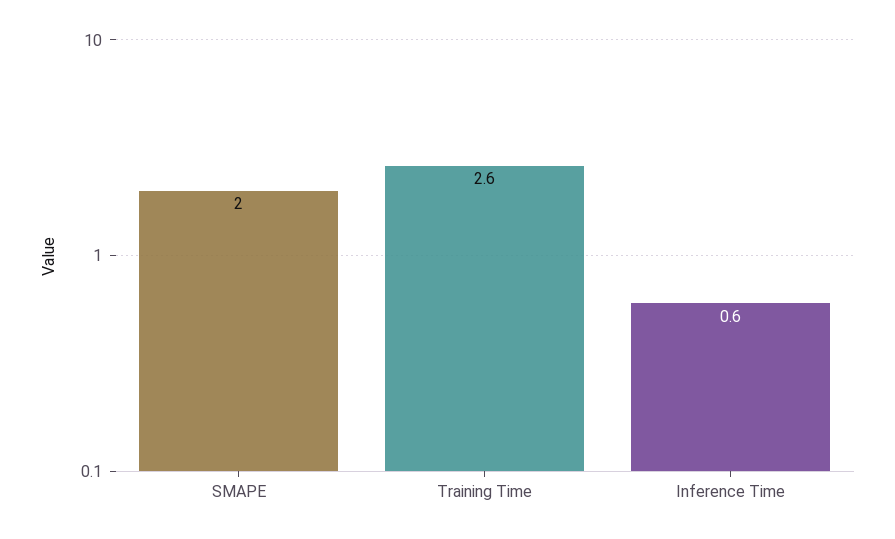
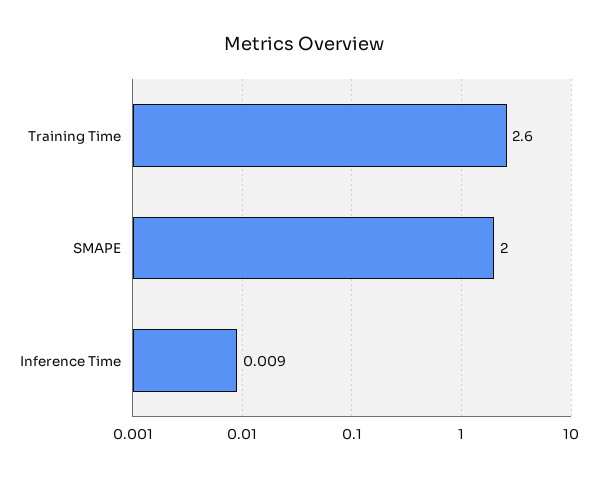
Inference Time: 0.6 -> 0.009

